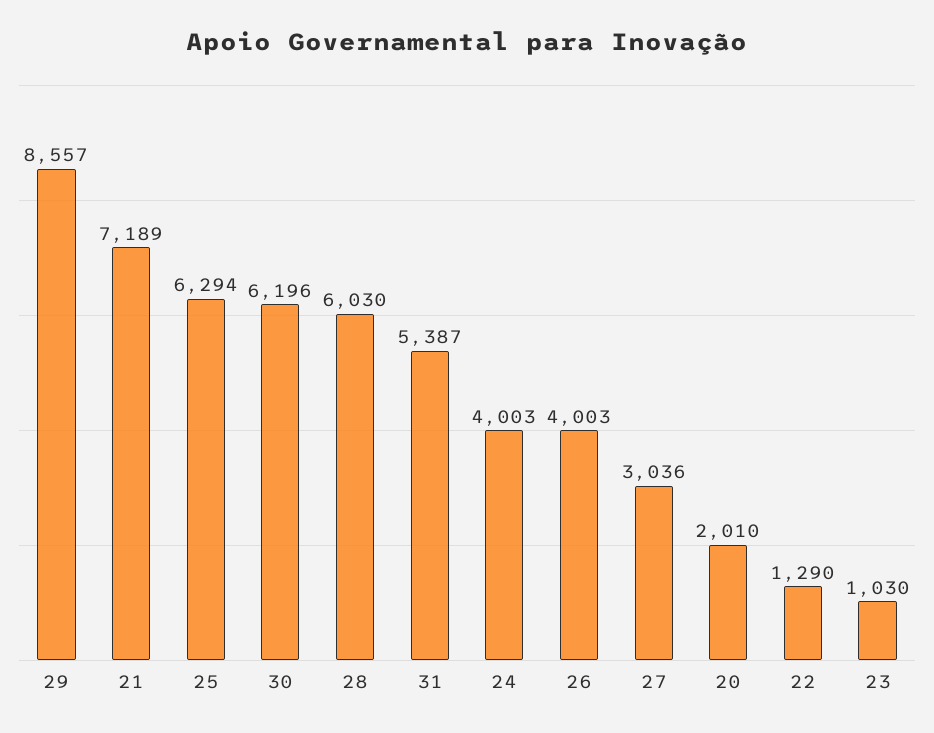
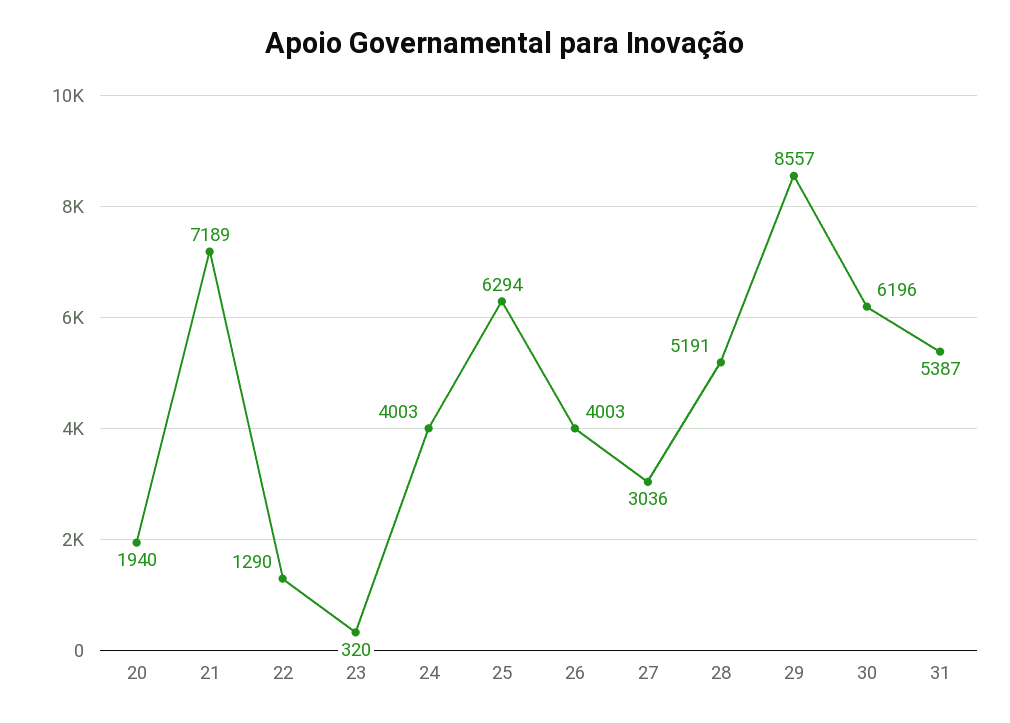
28: 6030 -> 5191
20: 2010 -> 1940
23: 1030 -> 320

